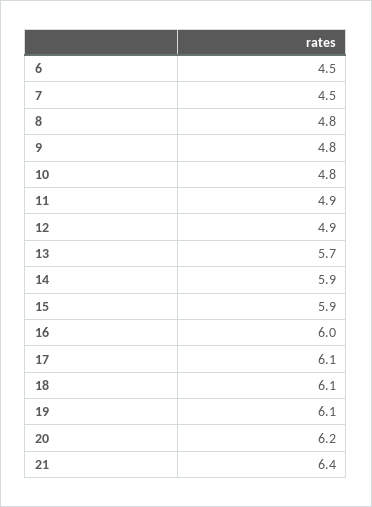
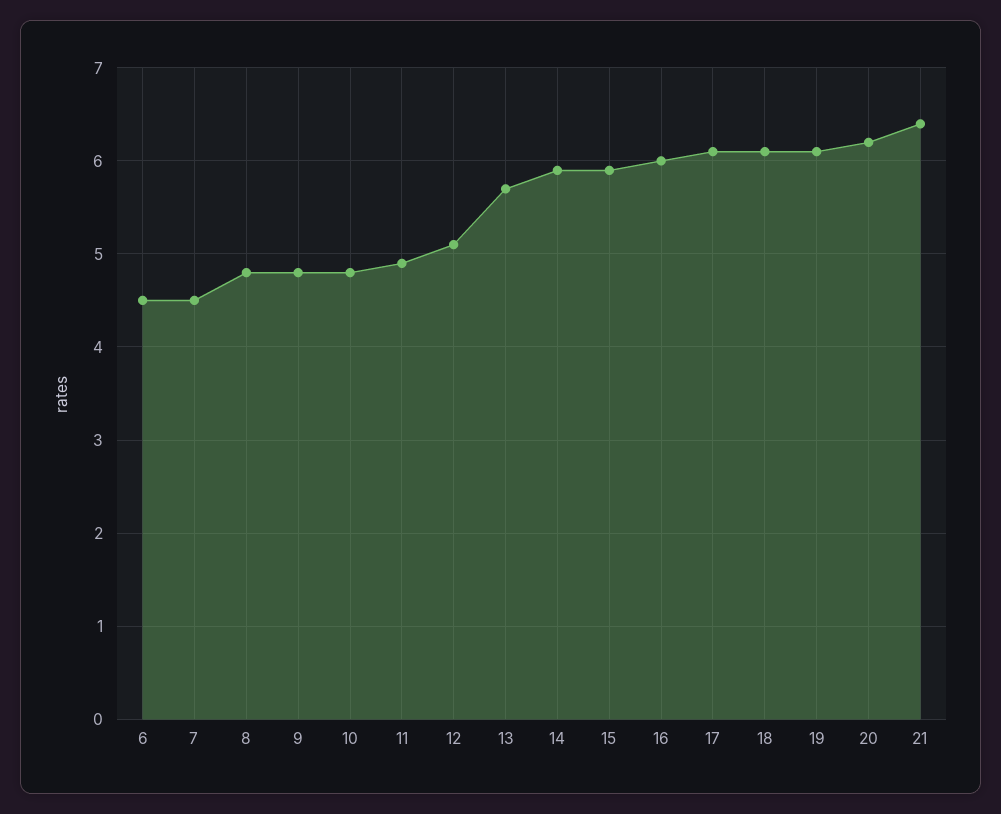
12: 4.9 -> 5.1

